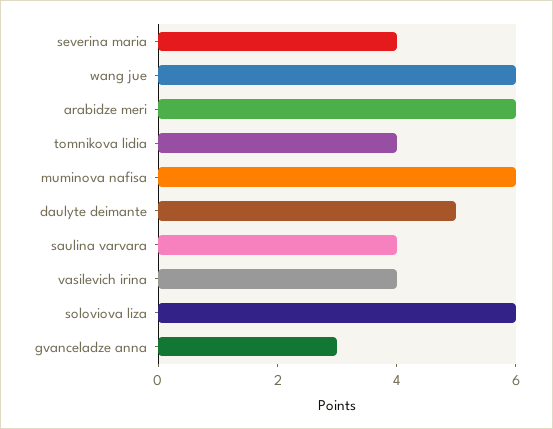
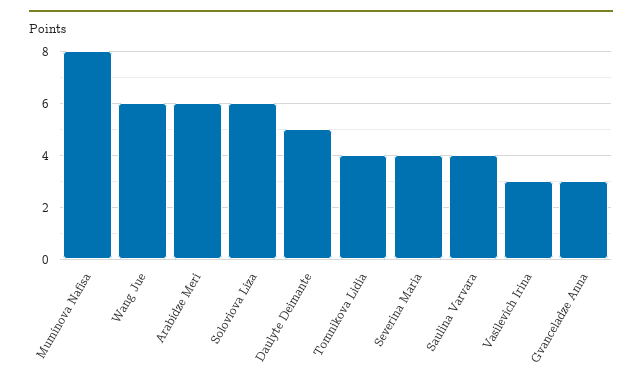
muminova nafisa: 6 -> 8
vasilevich irina: 4 -> 3

